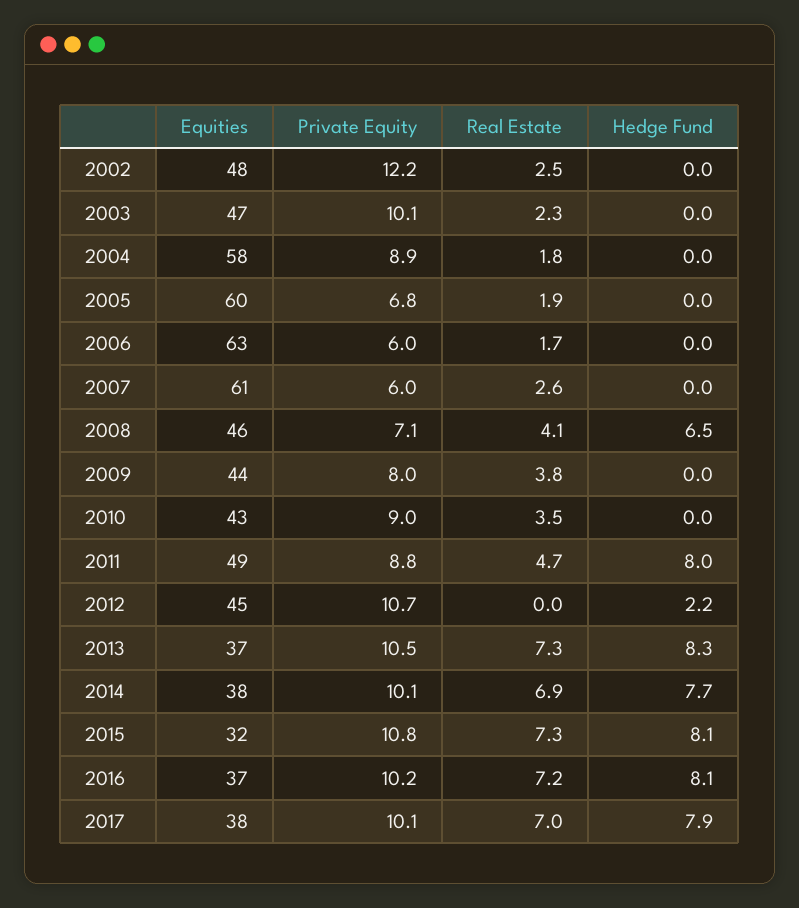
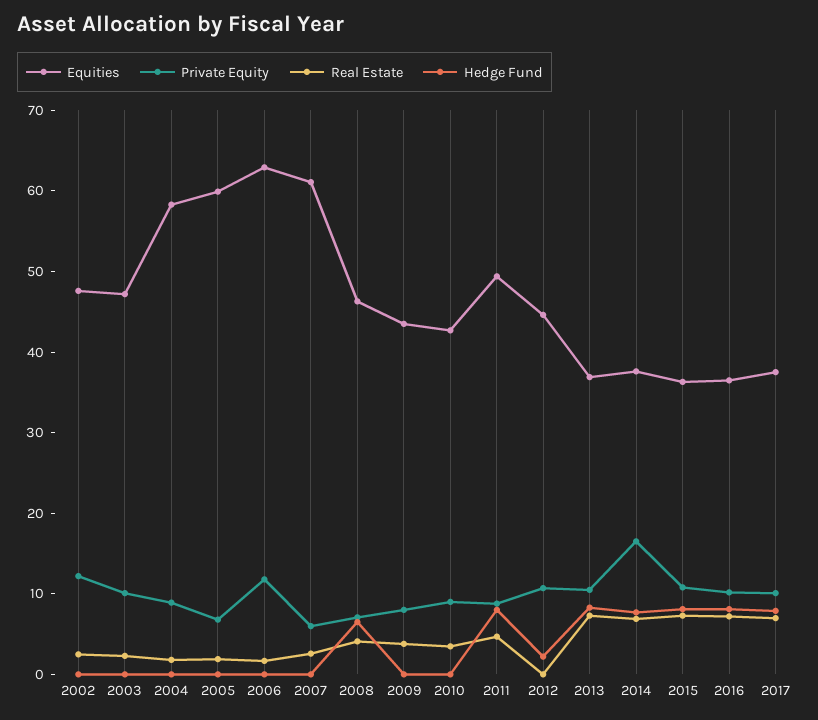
Private Equity, 2006: 6 -> 12
Private Equity, 2014: 10.1 -> 16
Equities, 2015: 32 -> 36

